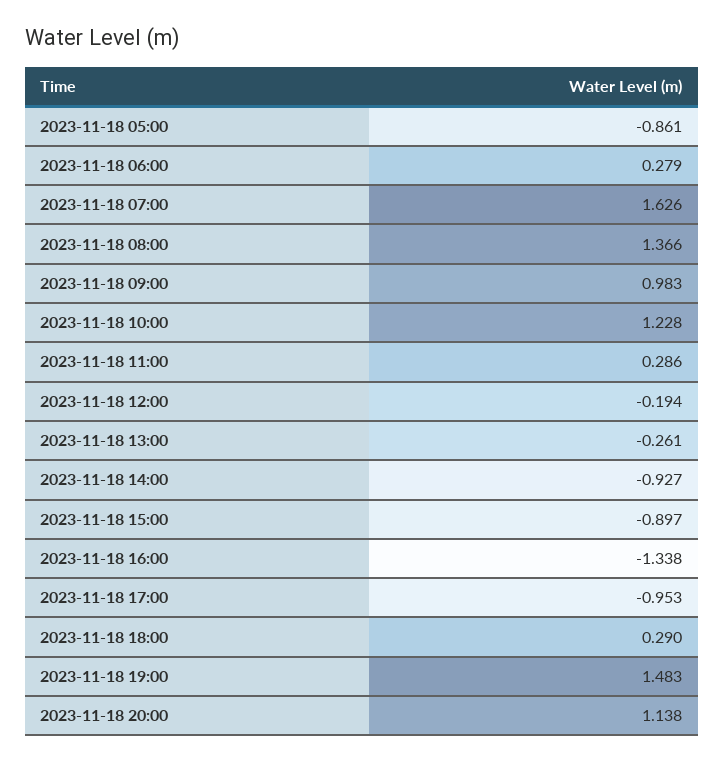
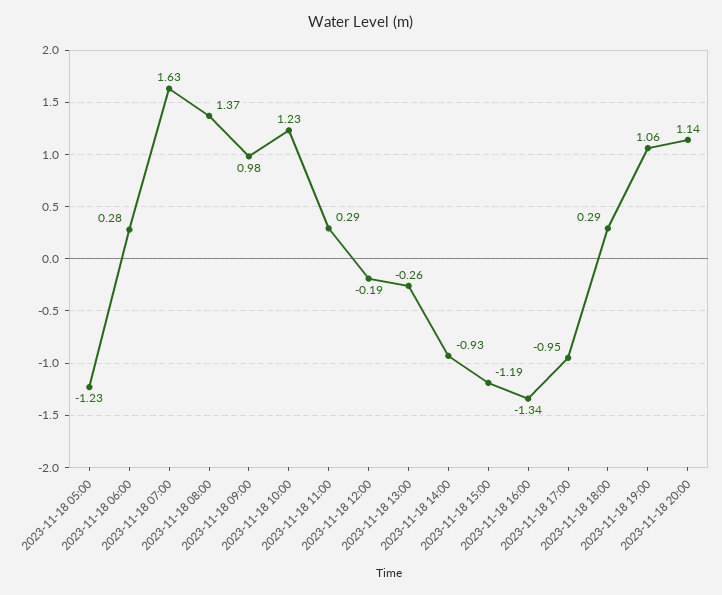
2023-11-18 05:00: -0.861 -> -1.23
2023-11-18 15:00: -0.897 -> -1.19
2023-11-18 19:00: 1.483 -> 1.06

